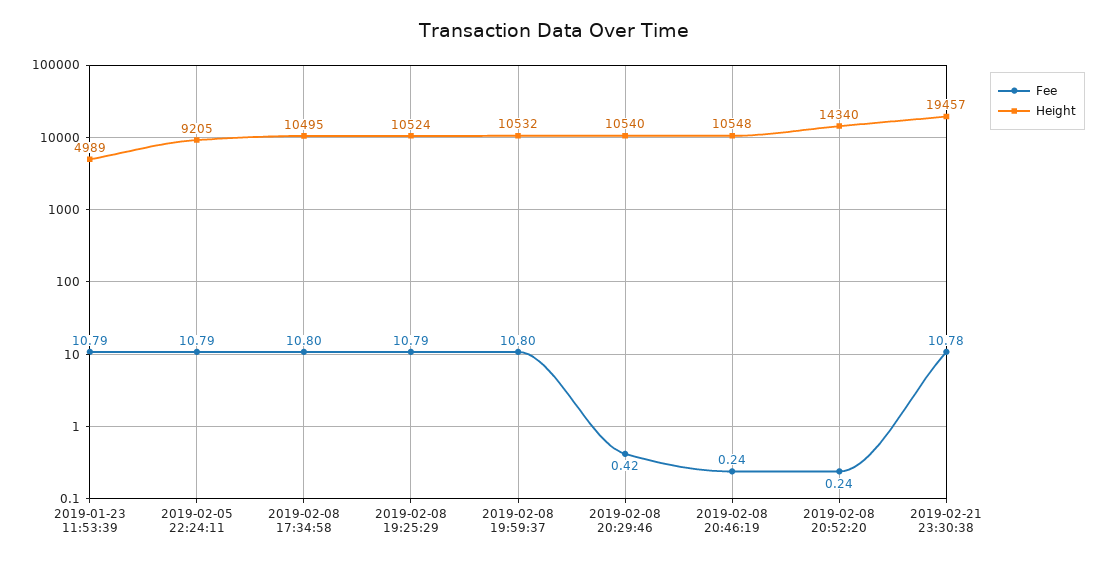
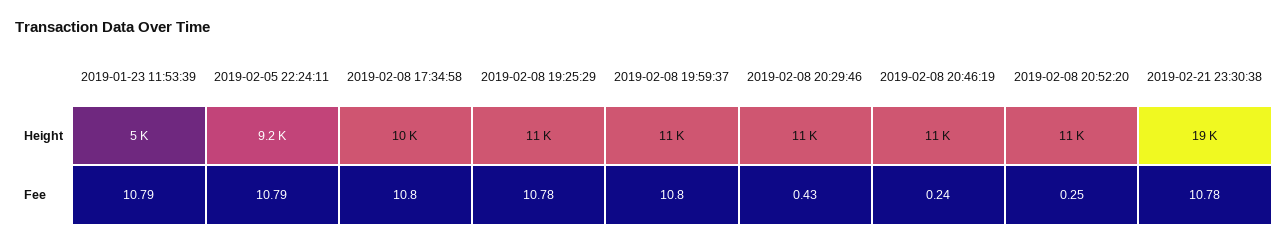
Fee, 2019-02-08 19:25:29: 10.79 -> 10.78
Fee, 2019-02-08 20:29:46: 0.42 -> 0.43
Fee, 2019-02-08 20:52:20: 0.24 -> 0.25
Height, 2019-02-08 20:52:20: 14340 -> 11000

